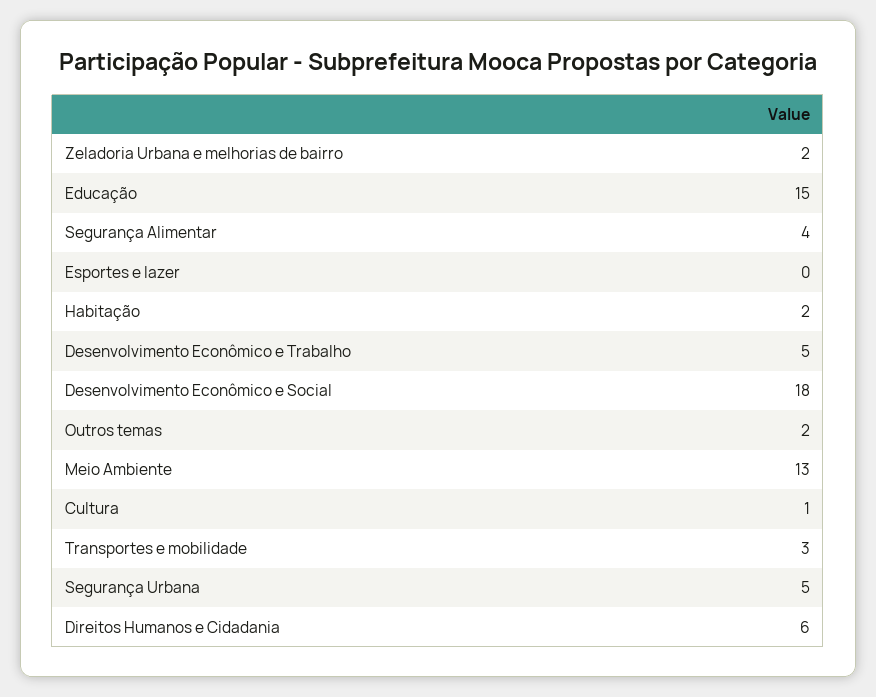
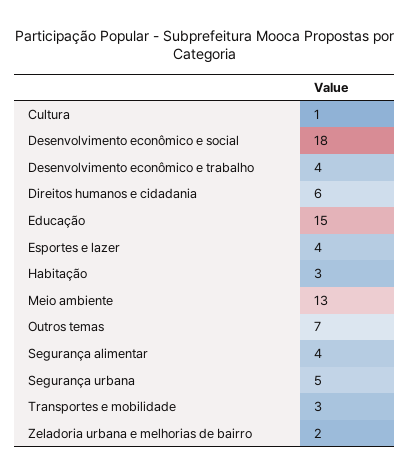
Esportes e lazer: 0 -> 4
Habitação: 2 -> 3
Desenvolvimento Econômico e Trabalho: 5 -> 4
Outros temas: 2 -> 7

